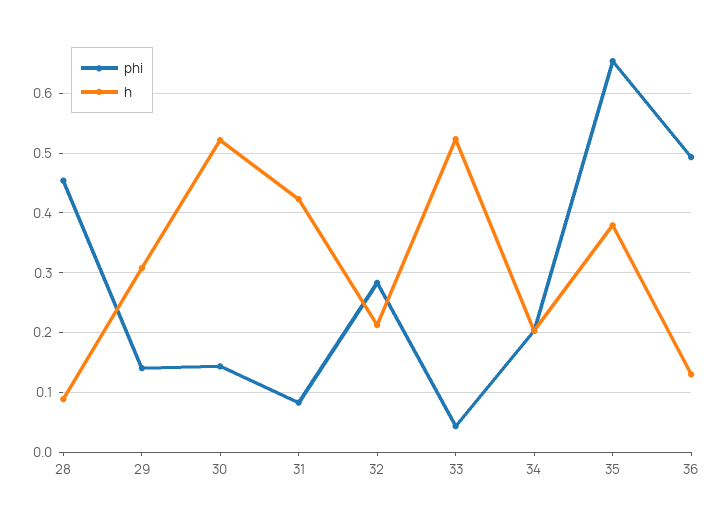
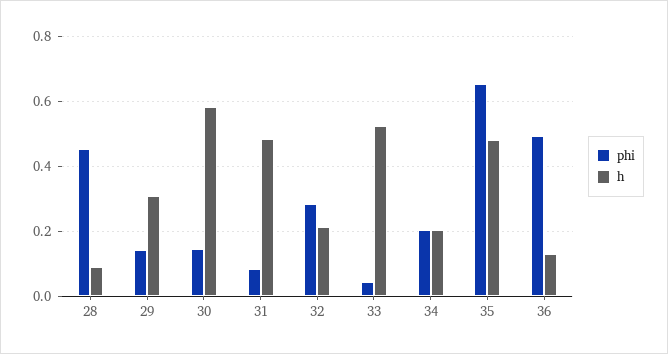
h, 30: 0.52 -> 0.58
h, 31: 0.42 -> 0.48
h, 35: 0.38 -> 0.48

